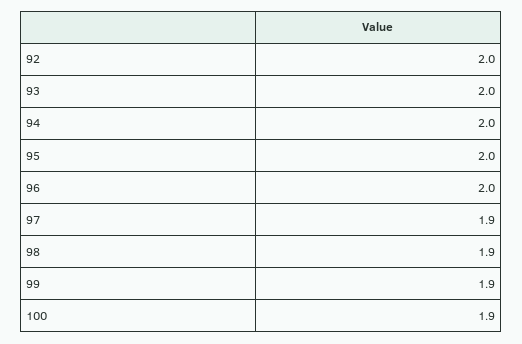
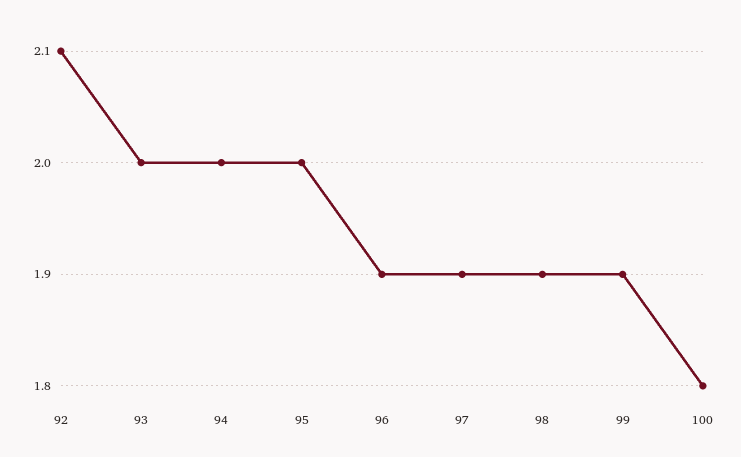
92: 2 -> 2.1
96: 2 -> 1.9
100: 1.9 -> 1.8

